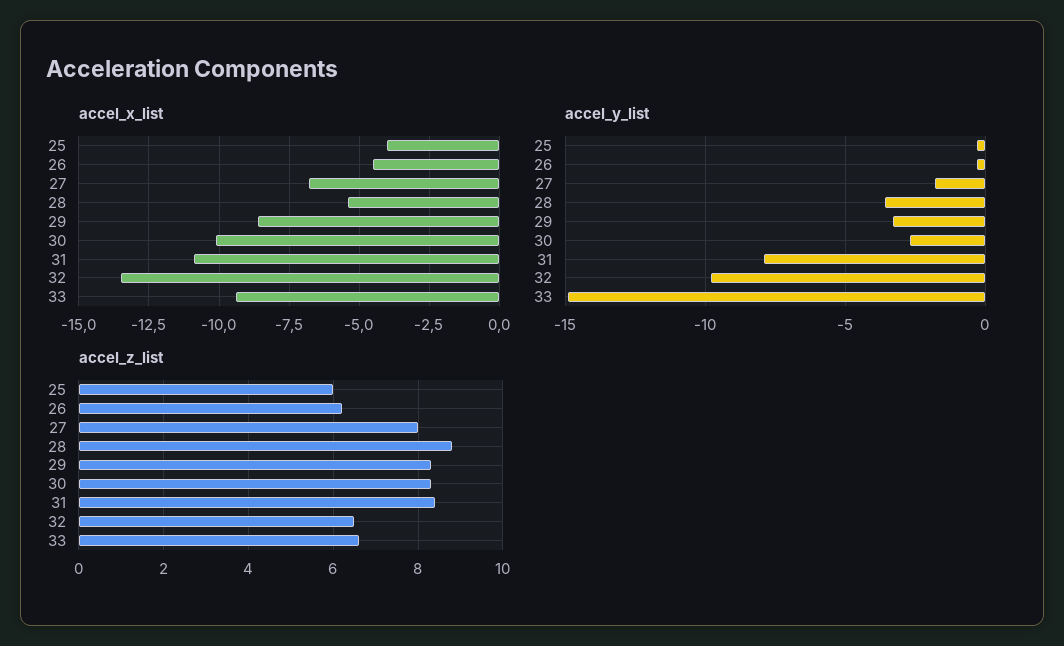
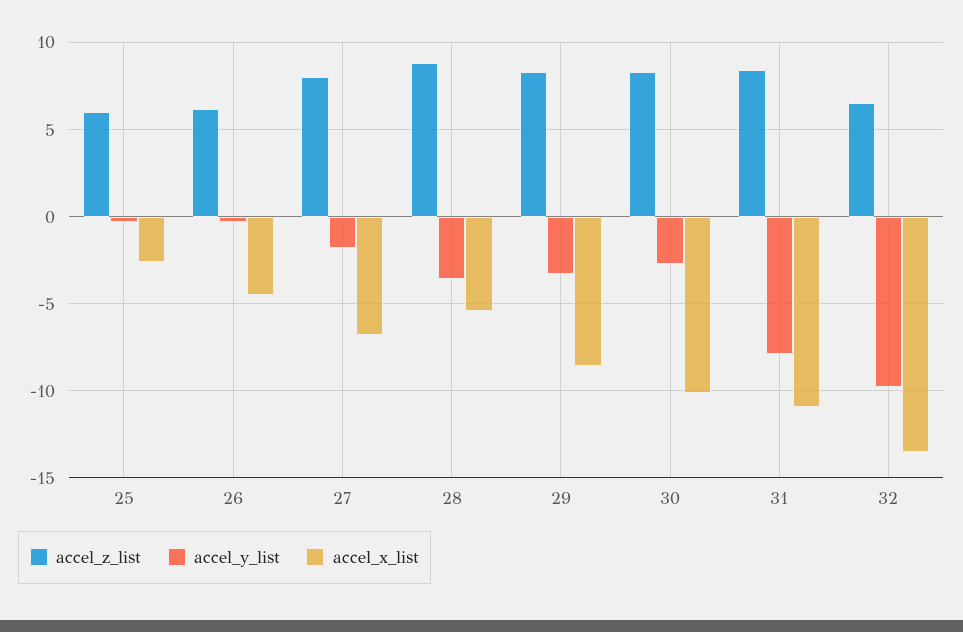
accel_x_list, 25: -4 -> -2.5
accel_x_list, 33: -9.5 -> none
accel_y_list, 33: -15 -> none
accel_z_list, 33: 6.5 -> none

